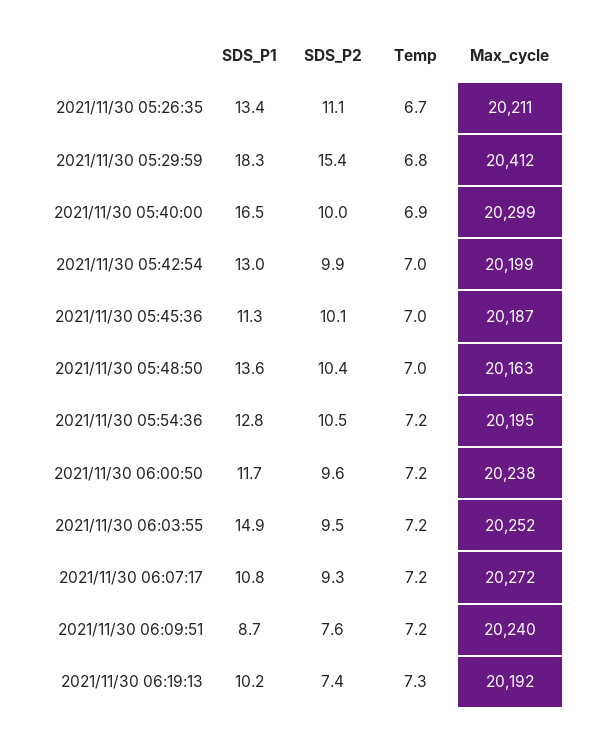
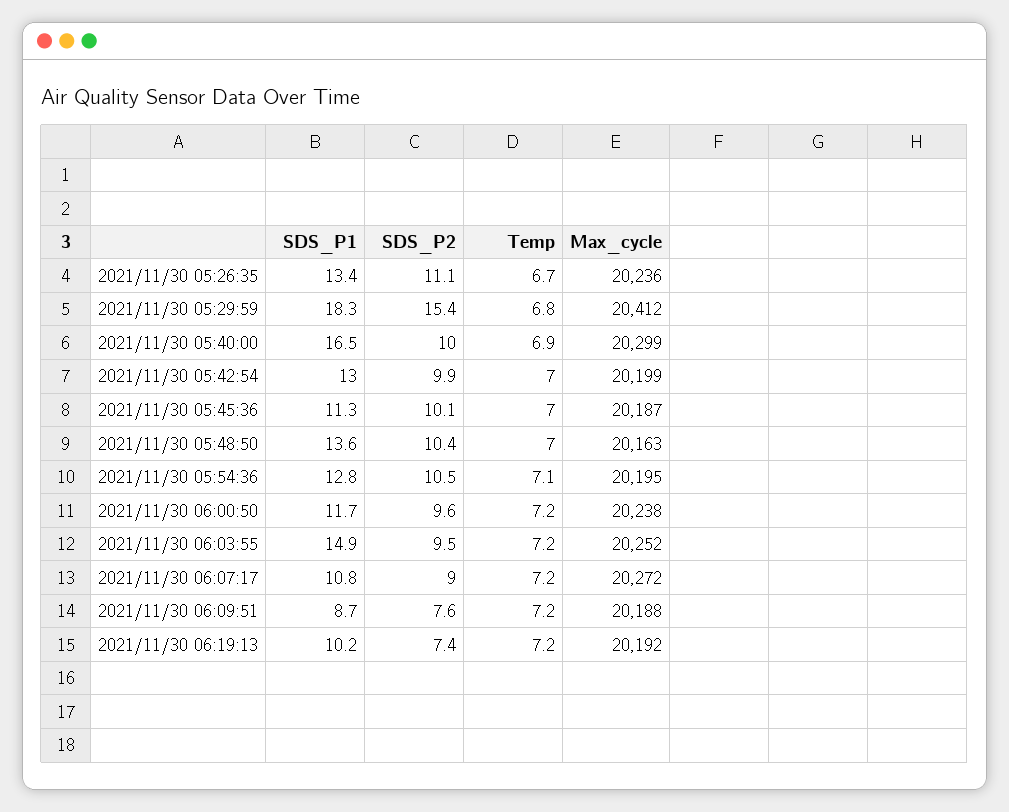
Max_cycle, 2021/11/30 05:26:35: 20211 -> 20236
Temp, 2021/11/30 05:54:36: 7.2 -> 7.1
SDS_P2, 2021/11/30 06:07:17: 9.3 -> 9
Max_cycle, 2021/11/30 06:09:51: 20240 -> 20188
Temp, 2021/11/30 06:19:13: 7.3 -> 7.2

